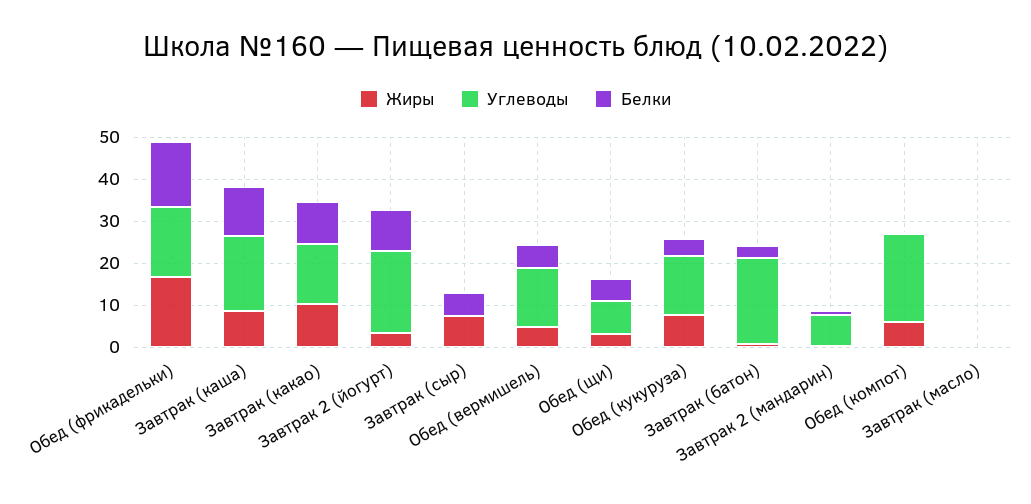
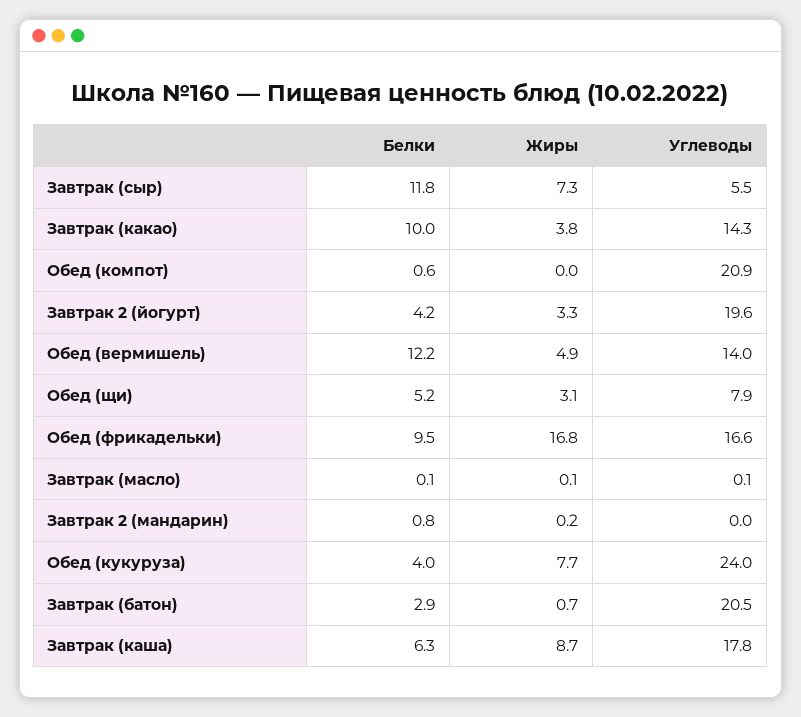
Белки, Обед (фрикадельки): 16 -> 9.5
Белки, Завтрак (каша): 12 -> 6.3
Жиры, Завтрак (какао): 10 -> 3.8
Белки, Завтрак 2 (йогурт): 10 -> 4.2
Углеводы, Завтрак (сыр): 0 -> 5.5
Белки, Завтрак (сыр): 6 -> 11.8
Белки, Обед (вермишель): 6 -> 12.2
Углеводы, Обед (кукуруза): 14 -> 24
Углеводы, Завтрак 2 (мандарин): 8 -> 0
Жиры, Обед (компот): 6 -> 0

